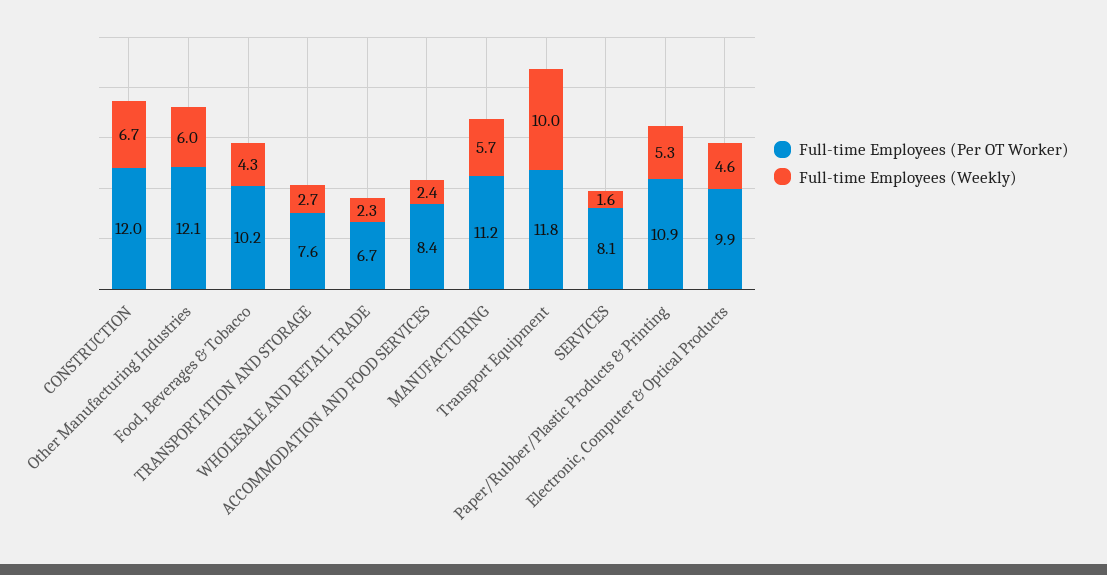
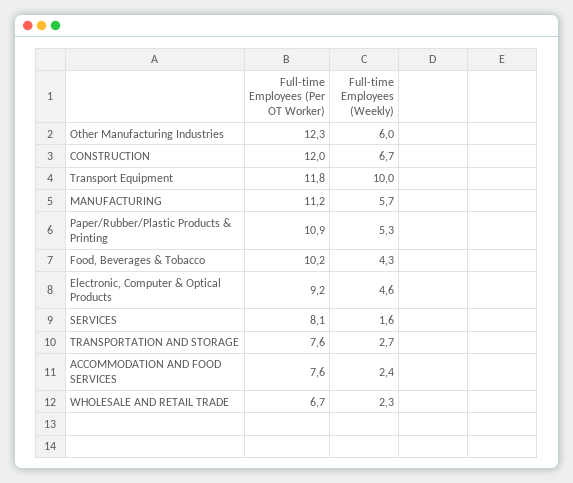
Full-time Employees (Per OT Worker), Other Manufacturing Industries: 12.1 -> 12.3
Full-time Employees (Per OT Worker), ACCOMMODATION AND FOOD SERVICES: 8.4 -> 7.6
Full-time Employees (Per OT Worker), Electronic, Computer & Optical Products: 9.9 -> 9.2

